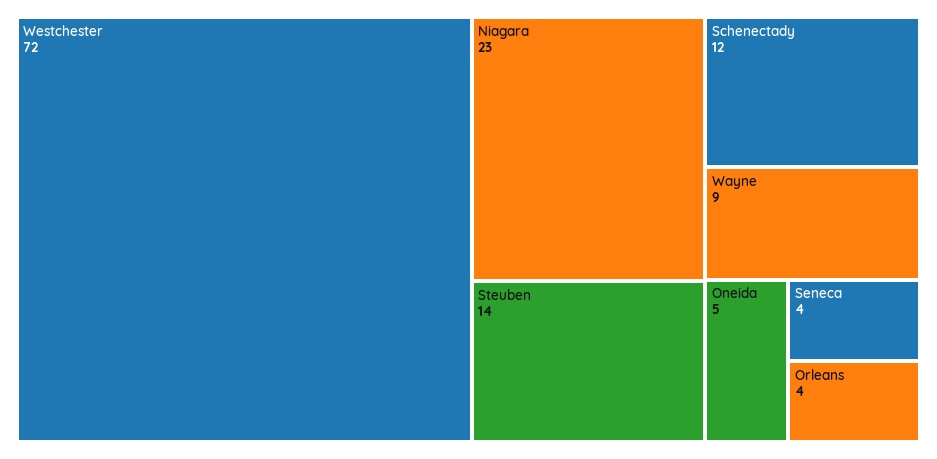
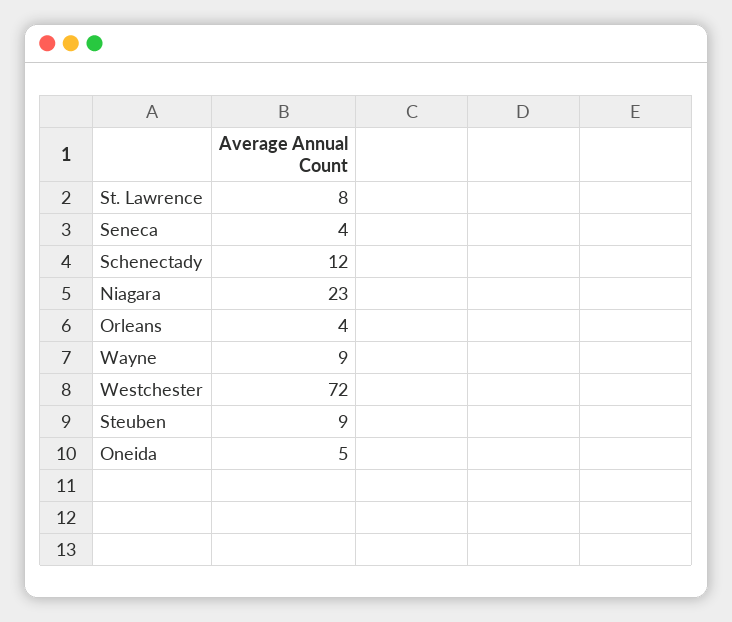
Steuben: 14 -> 9
St. Lawrence: none -> 8

